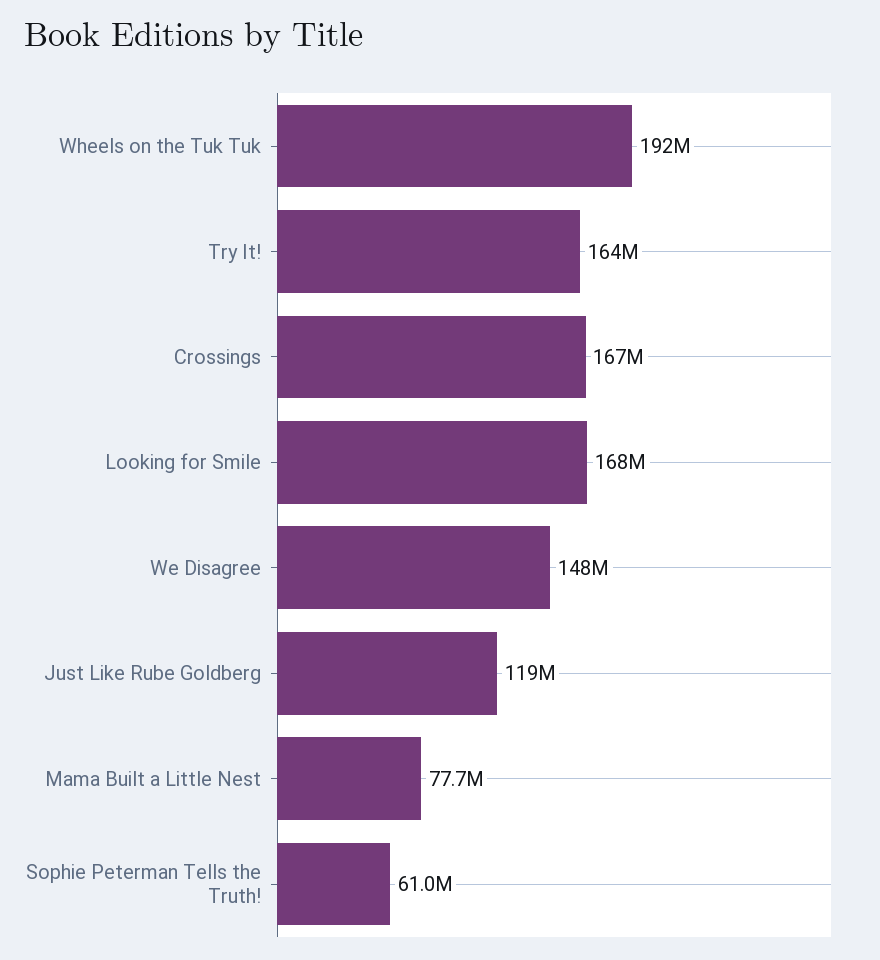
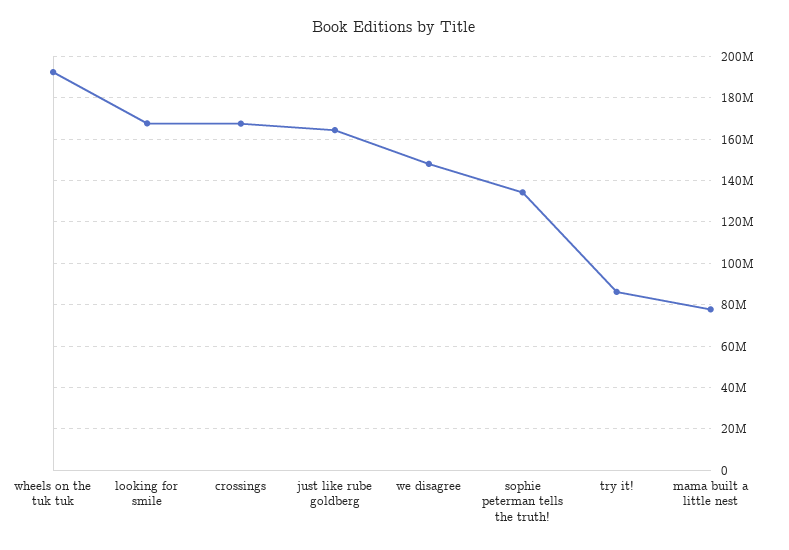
Try It!: 164000000 -> 85000000
Just Like Rube Goldberg: 119000000 -> 165000000
Sophie Peterman Tells the Truth!: 61000000 -> 135000000

